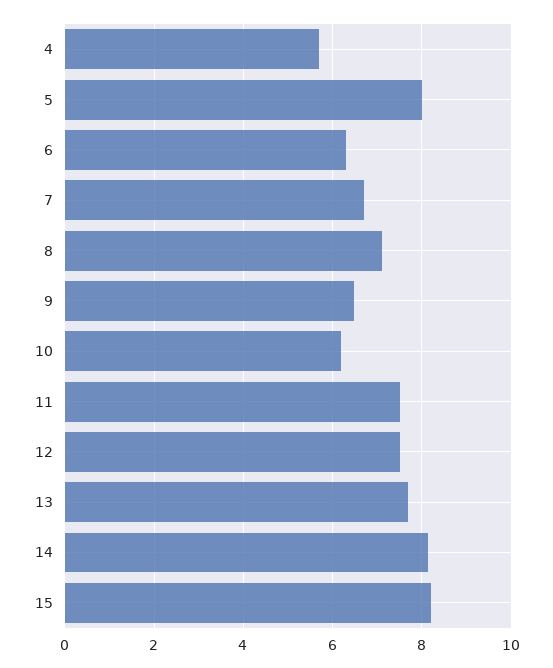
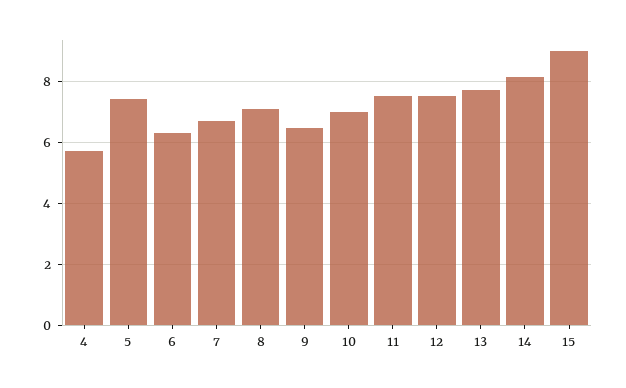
5: 8 -> 7.4
10: 6.2 -> 7
15: 8.2 -> 9

